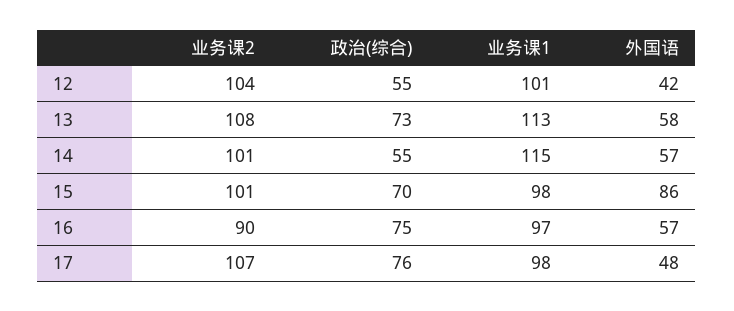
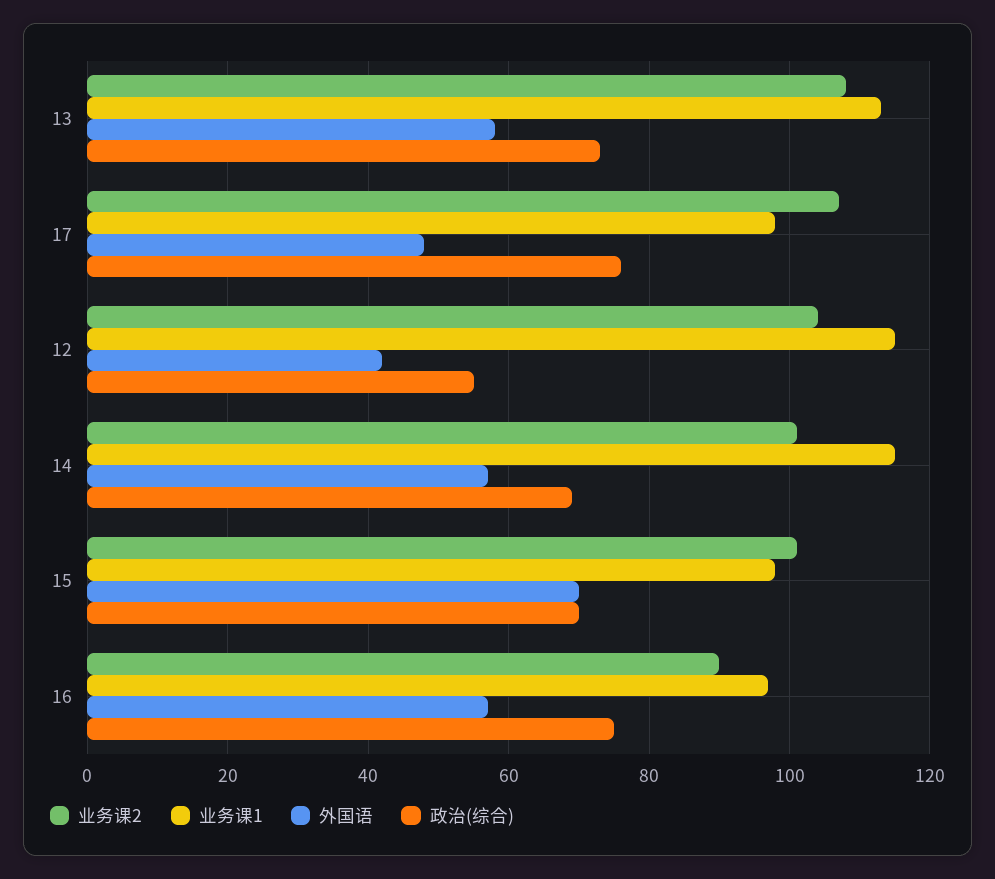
业务课1, 12: 101 -> 115
政治(综合), 14: 55 -> 70
外国语, 15: 86 -> 70

